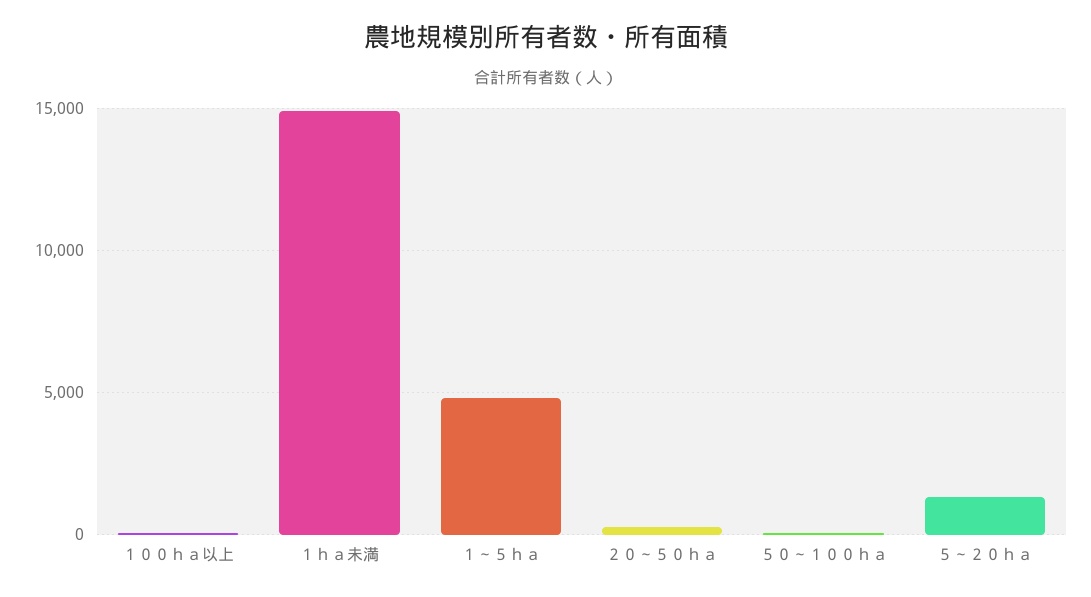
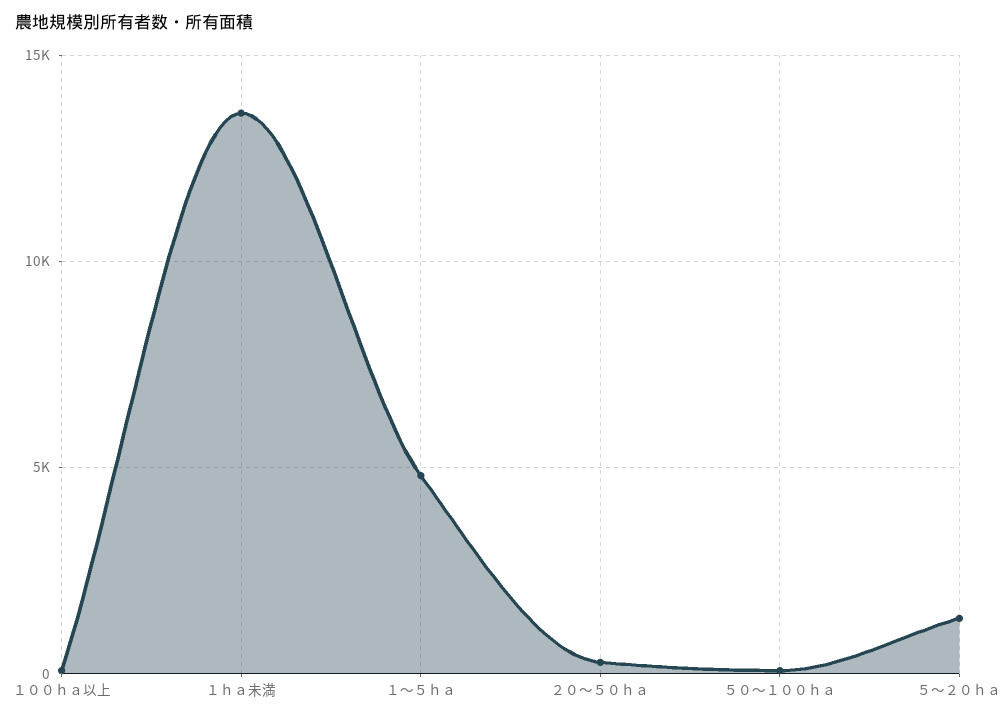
１ｈａ未満: 15000 -> 13500

